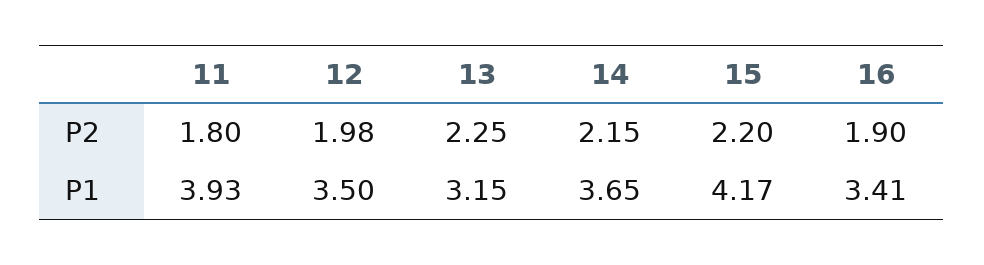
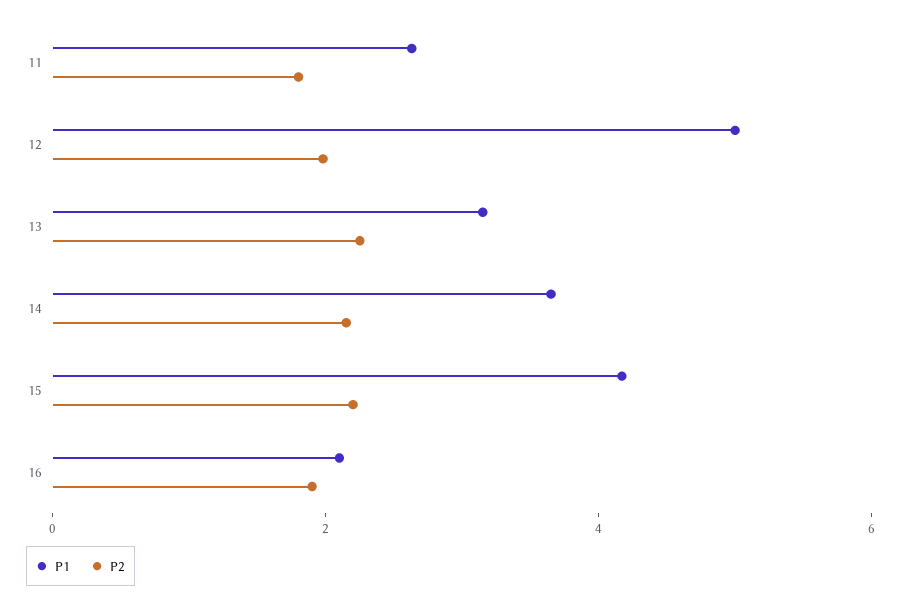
P1, 11: 3.93 -> 2.5
P1, 12: 3.5 -> 5
P1, 16: 3.41 -> 2

